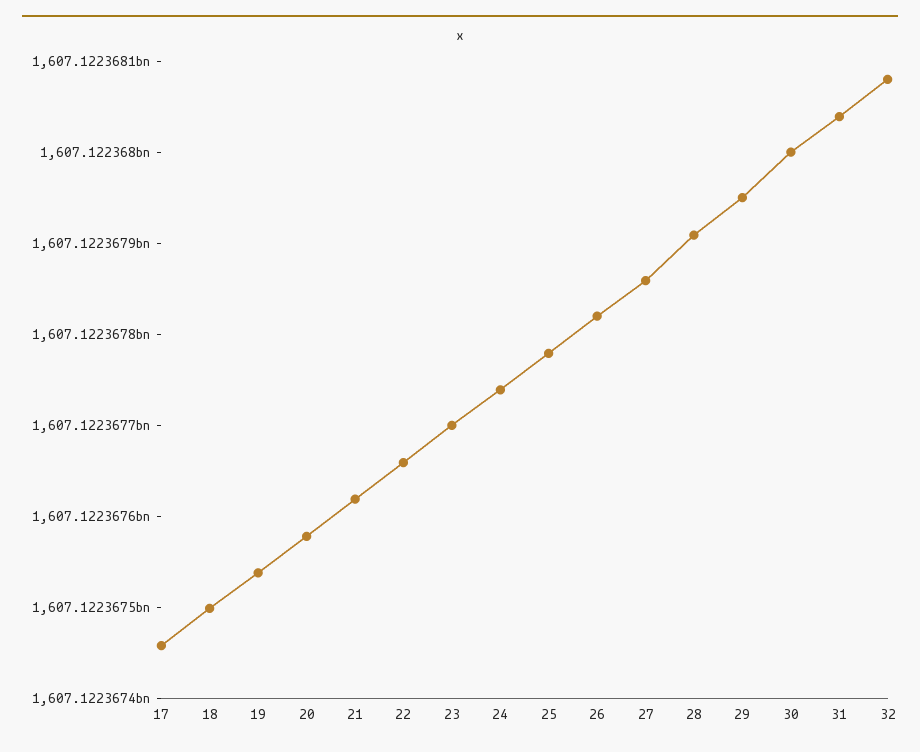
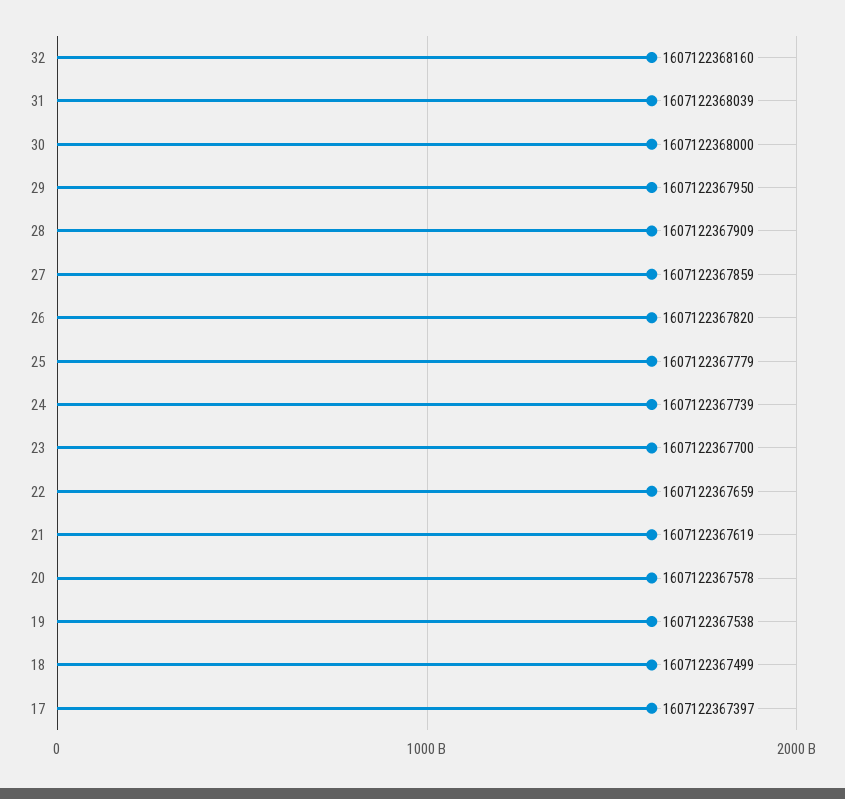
17: 1607122367460 -> 1607122367397
32: 1607122368080 -> 1607122368160

